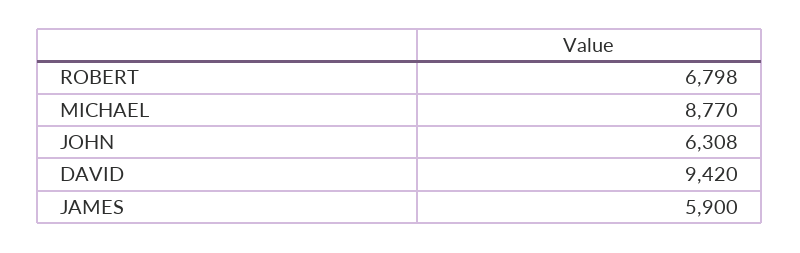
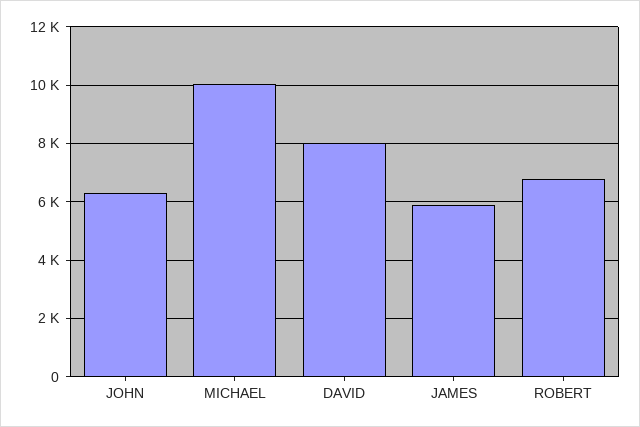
MICHAEL: 8770 -> 10000
DAVID: 9420 -> 8000

